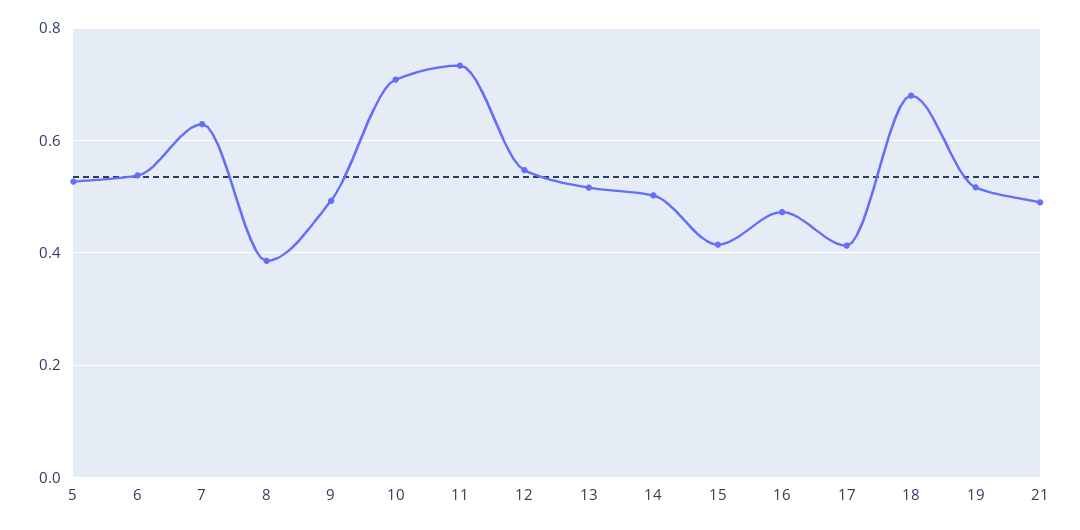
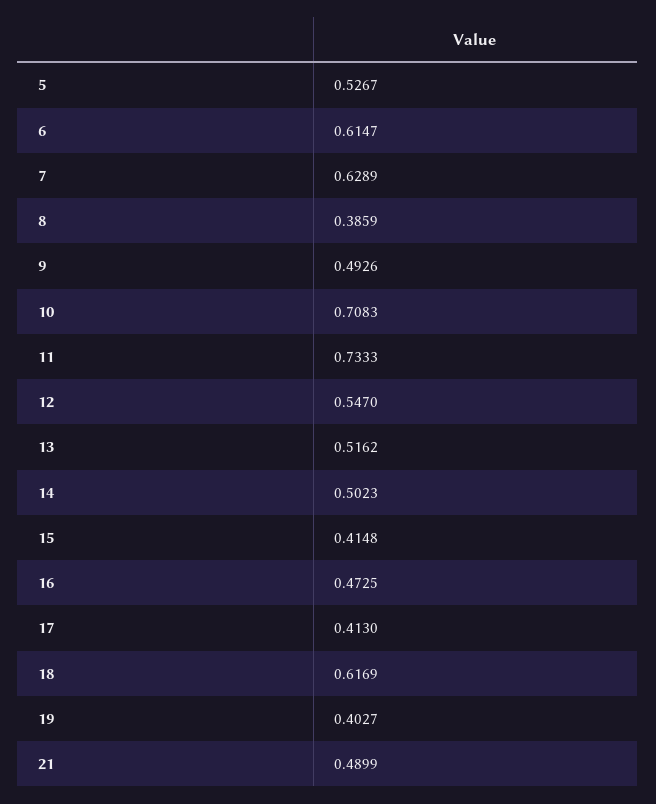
6: 0.54 -> 0.6147
18: 0.68 -> 0.6169
19: 0.52 -> 0.4027

